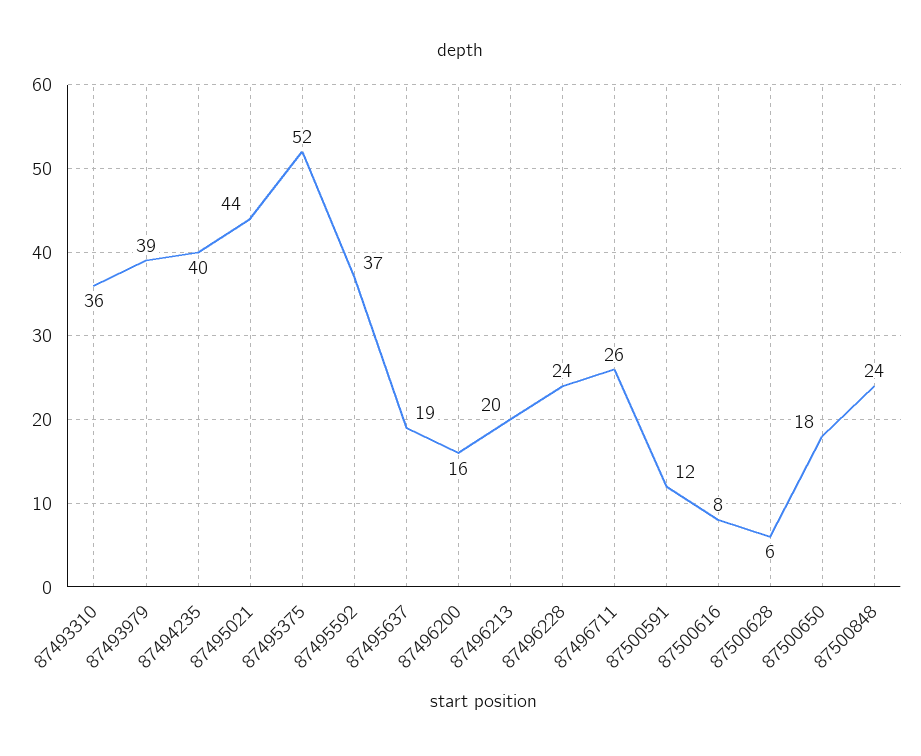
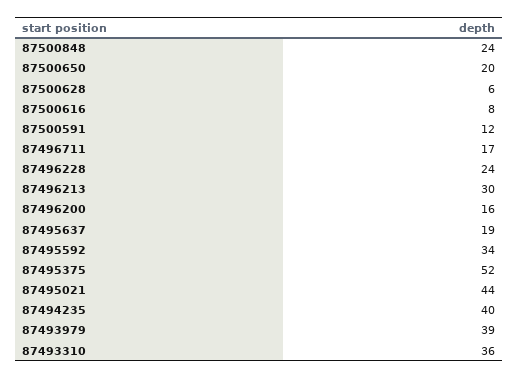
87495592: 37 -> 34
87496213: 20 -> 30
87496711: 26 -> 17
87500650: 18 -> 20

